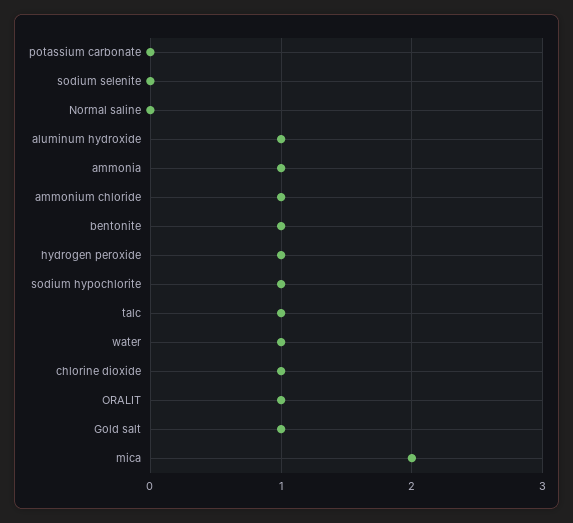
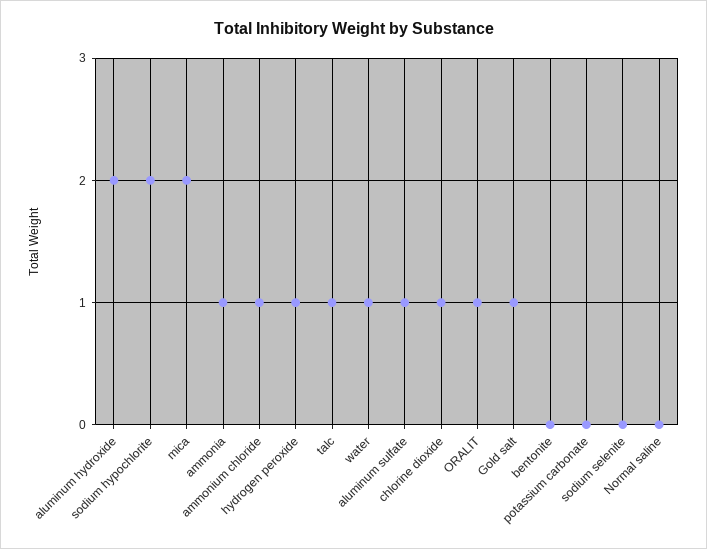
aluminum hydroxide: 1 -> 2
bentonite: 1 -> 0
sodium hypochlorite: 1 -> 2
aluminum sulfate: none -> 1

